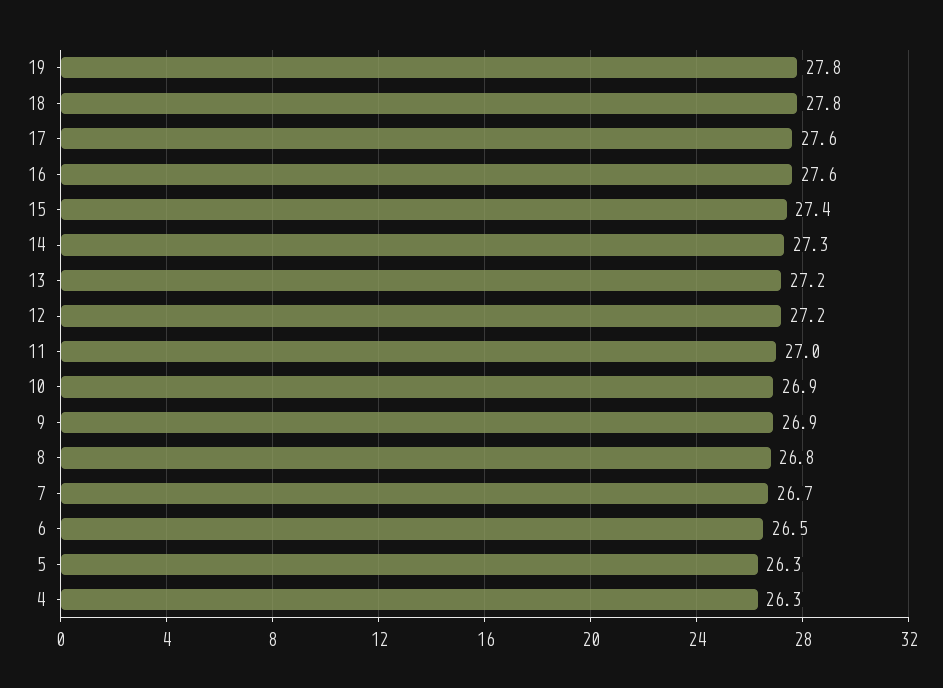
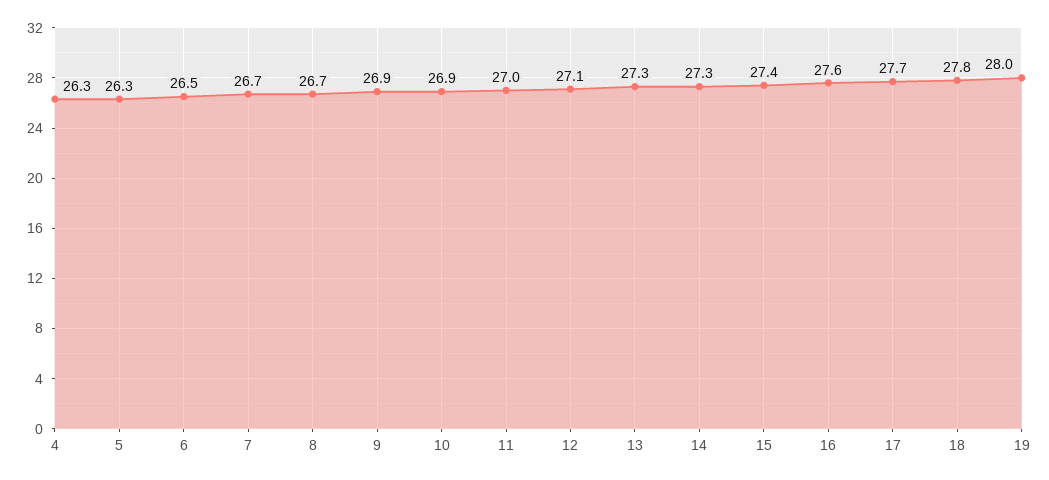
19: 27.8 -> 28
17: 27.6 -> 27.7
13: 27.2 -> 27.3
12: 27.2 -> 27.1
8: 26.8 -> 26.7

